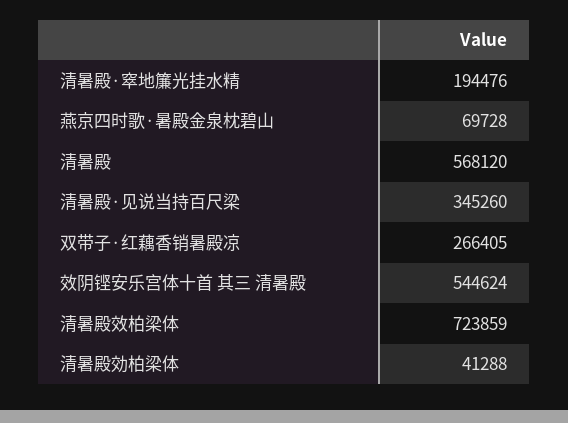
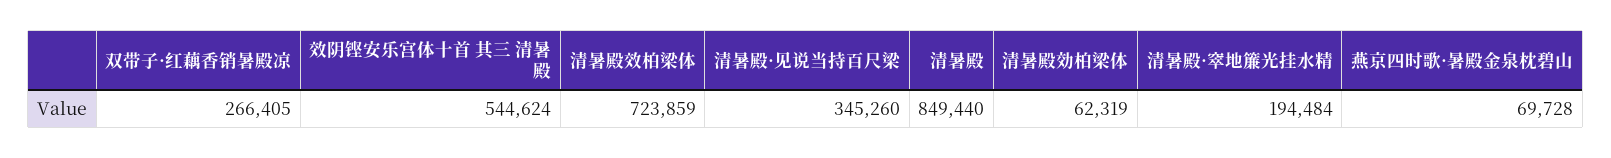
清暑殿·窣地簾光挂水精: 194476 -> 194484
清暑殿: 568120 -> 849440
清暑殿効柏梁体: 41288 -> 62319

